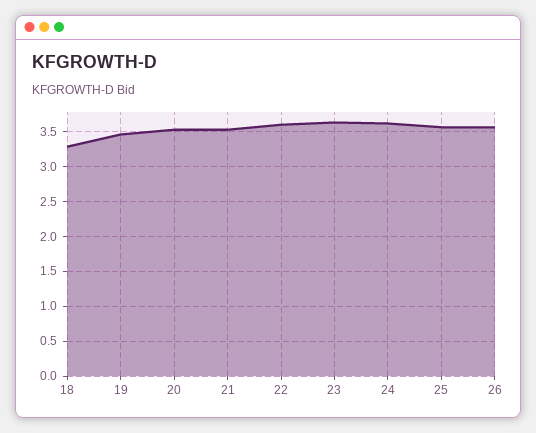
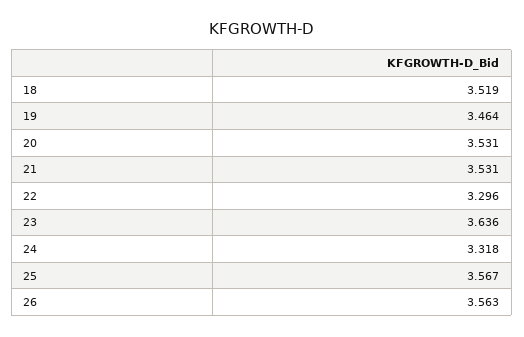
18: 3.3 -> 3.519
22: 3.6 -> 3.296
24: 3.6 -> 3.318

